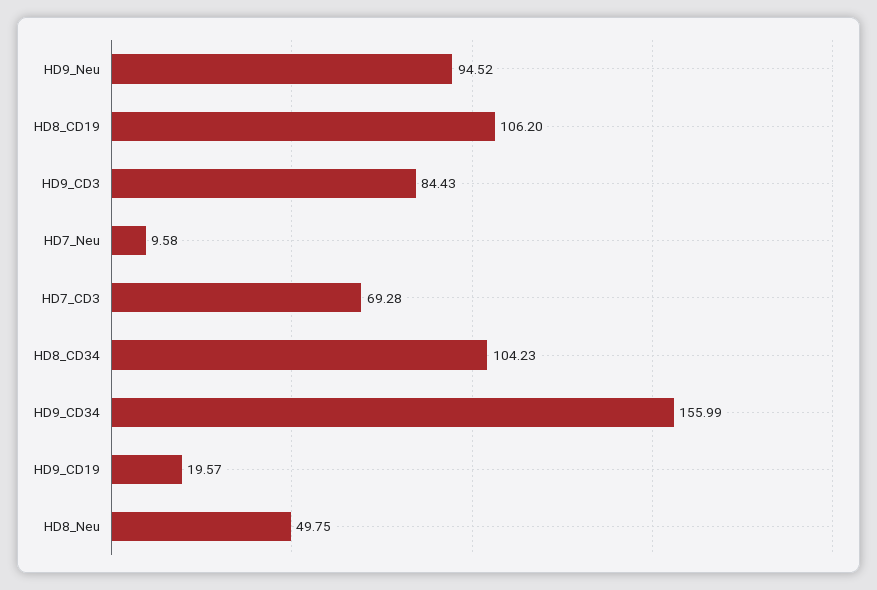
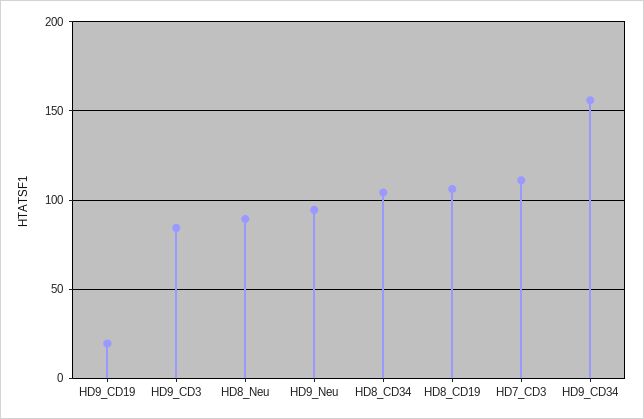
HD7_Neu: 9.58 -> none
HD7_CD3: 69.28 -> 110
HD8_Neu: 49.75 -> 90

